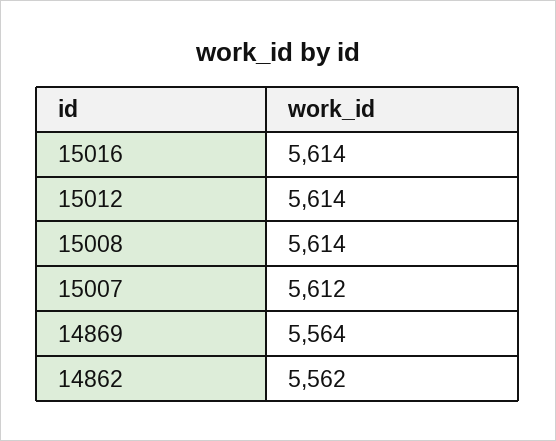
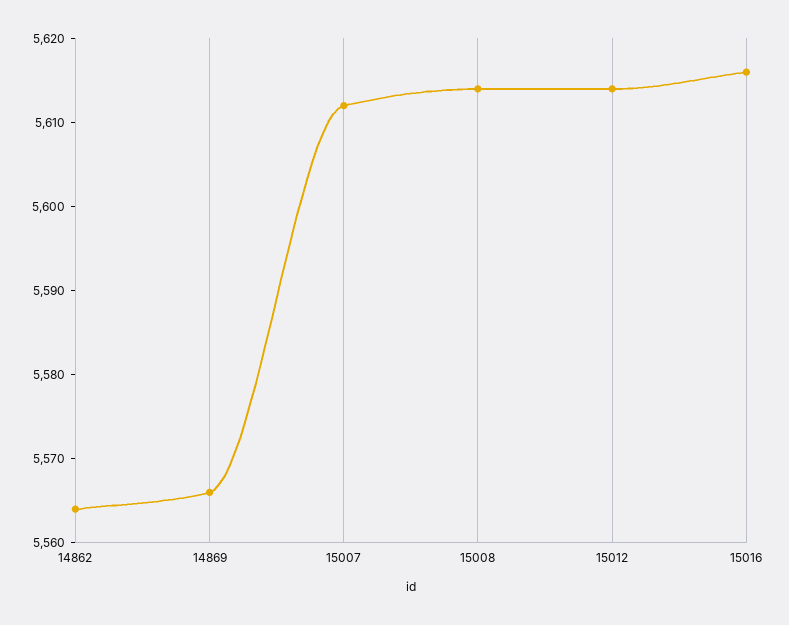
15016: 5614 -> 5616
14869: 5564 -> 5566
14862: 5562 -> 5564

